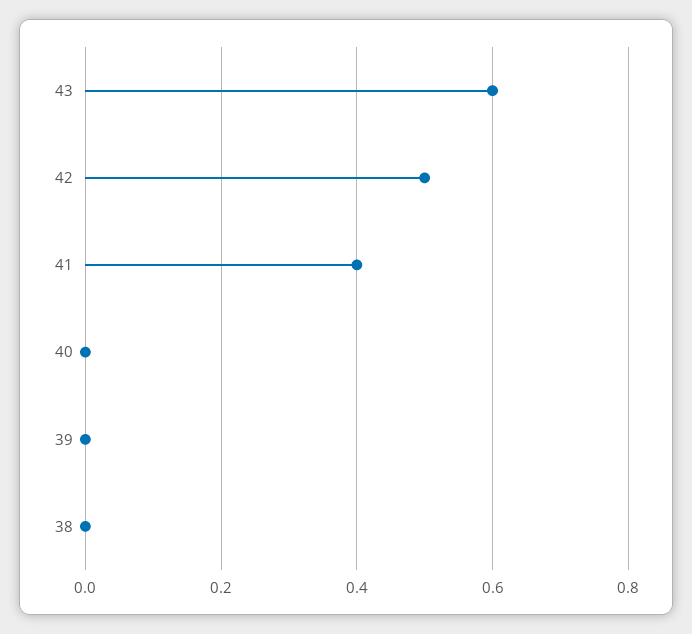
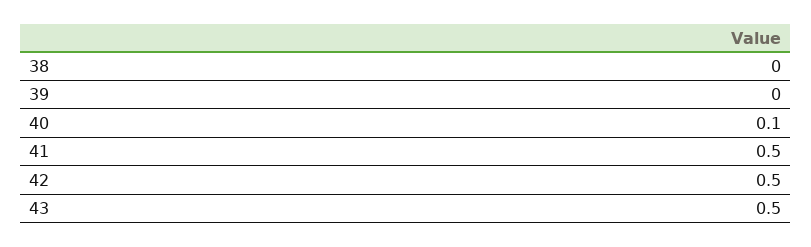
43: 0.6 -> 0.5
41: 0.4 -> 0.5
40: 0 -> 0.1

